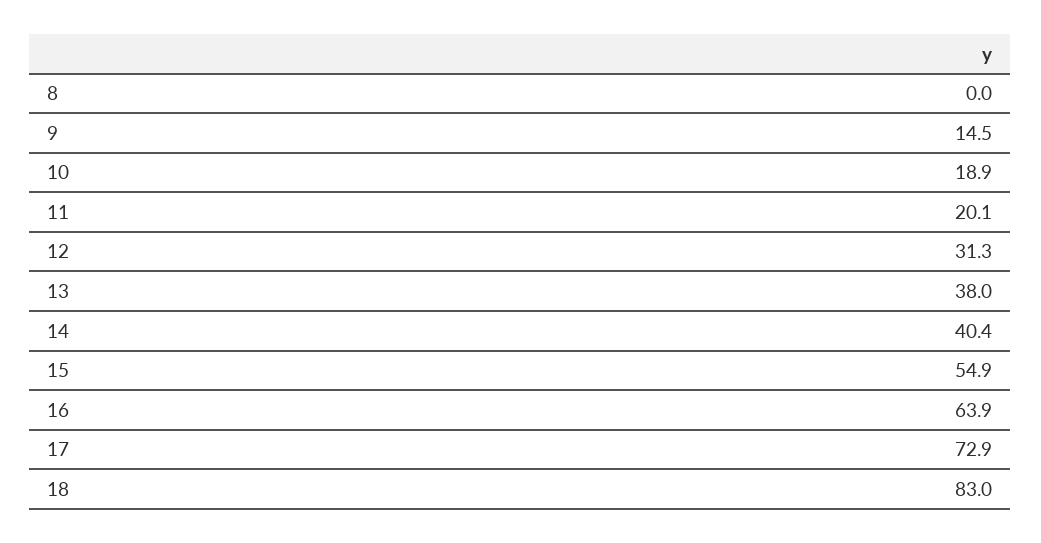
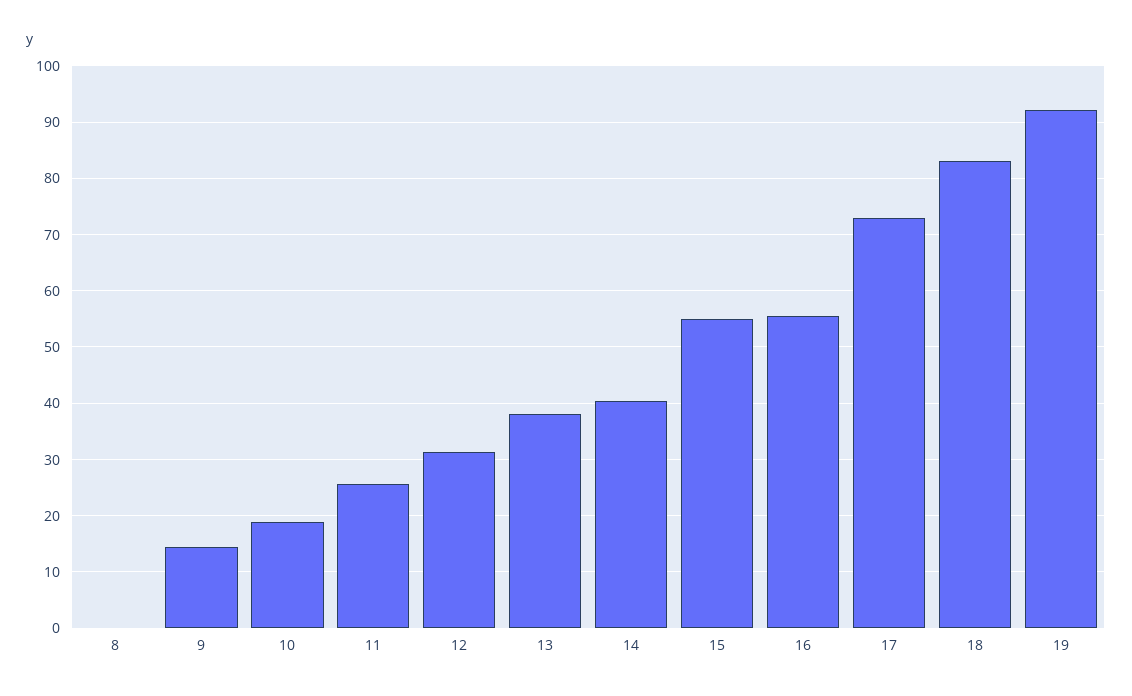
11: 20.1 -> 26
16: 63.9 -> 56
19: none -> 92

